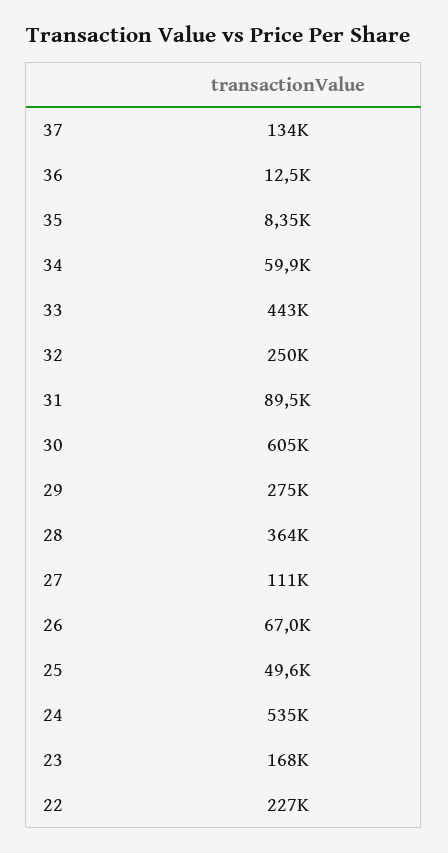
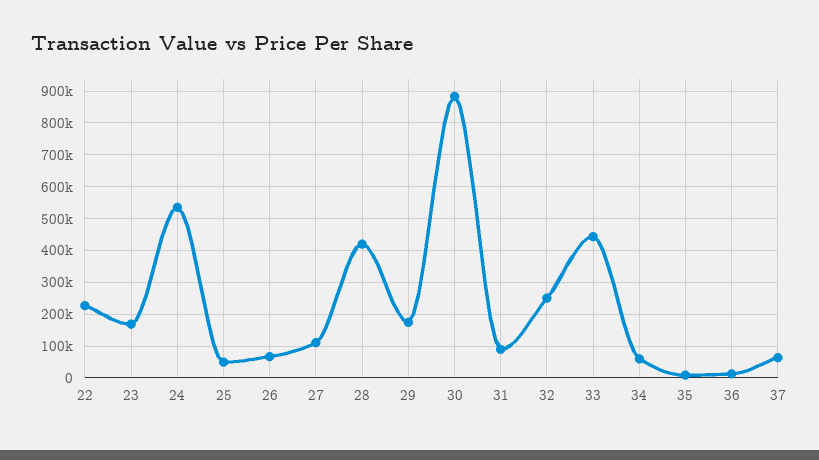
37: 134000 -> 60000
30: 605000 -> 880000
29: 275000 -> 180000
28: 364000 -> 420000

